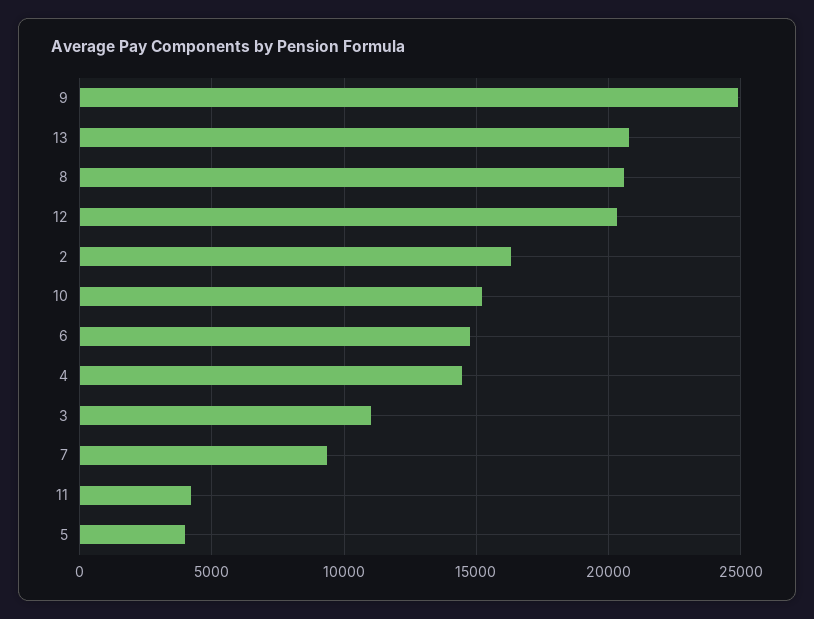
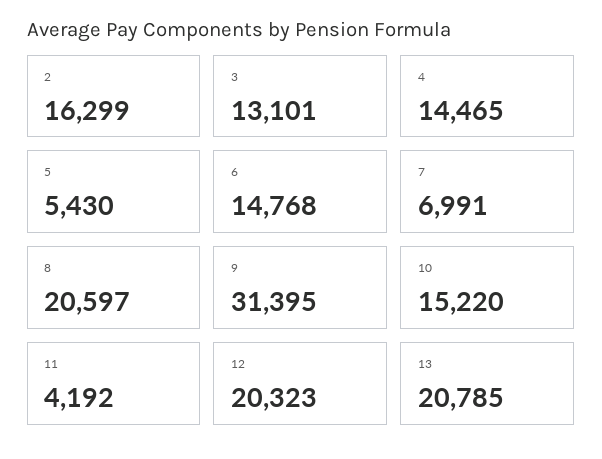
9: 25000 -> 31395
3: 11000 -> 13101
7: 9500 -> 6991
5: 4000 -> 5430

